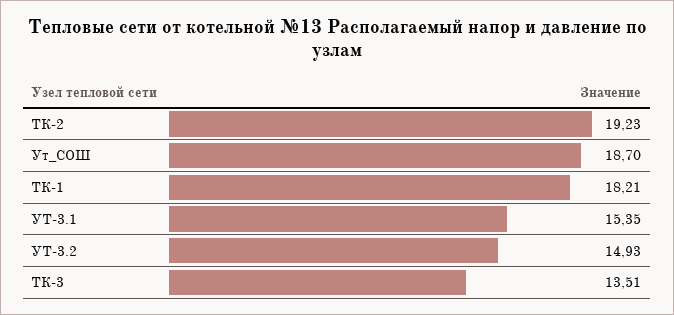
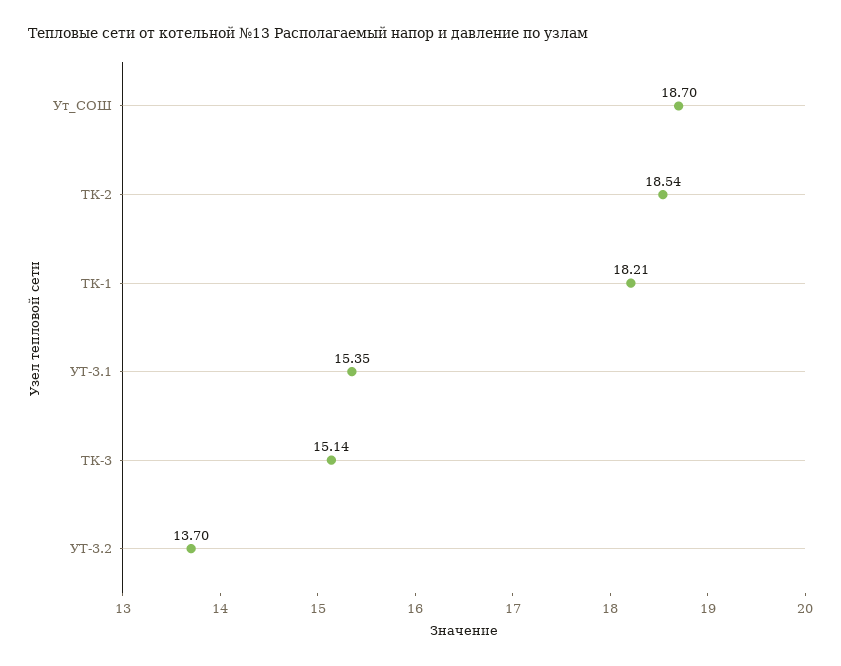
ТК-2: 19.23 -> 18.54
УТ-3.2: 14.93 -> 13.7
ТК-3: 13.51 -> 15.14

